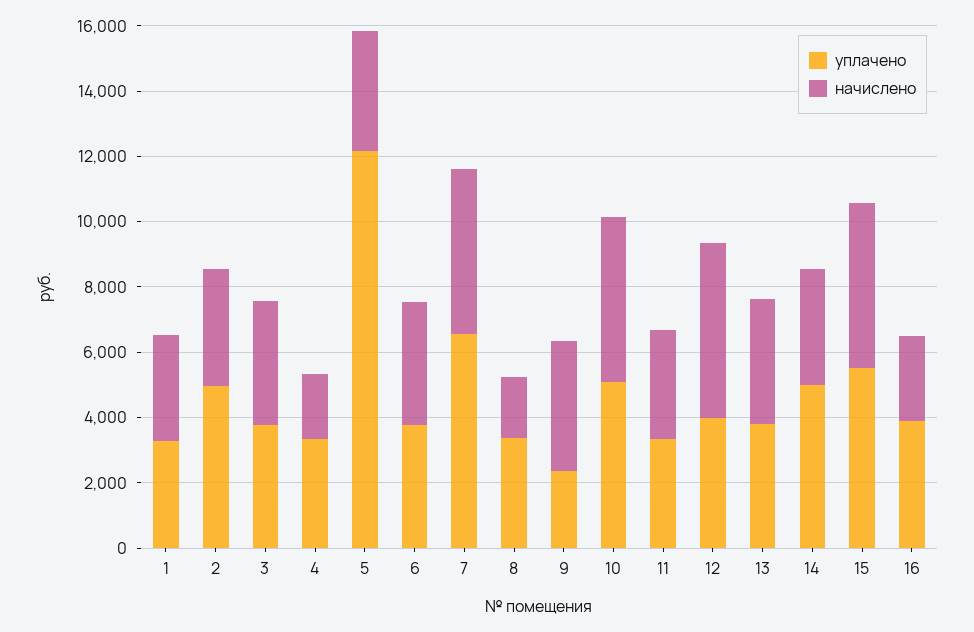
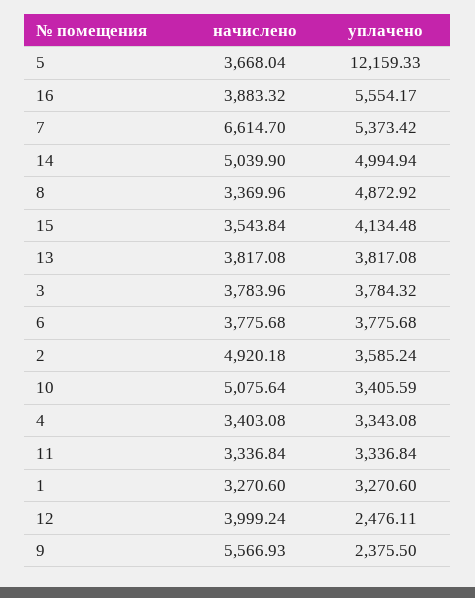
уплачено, 2: 5000 -> 3585.24
начислено, 2: 3500 -> 4920.18
начислено, 4: 2000 -> 3403.08
уплачено, 7: 6500 -> 5373.42
начислено, 7: 5000 -> 6614.7
уплачено, 8: 3500 -> 4872.92
начислено, 8: 2000 -> 3369.96
начислено, 9: 4000 -> 5566.93
уплачено, 10: 5000 -> 3405.59
уплачено, 12: 4000 -> 2476.11
начислено, 12: 5500 -> 3999.24
начислено, 14: 3500 -> 5039.9
уплачено, 15: 5500 -> 4134.48
начислено, 15: 5000 -> 3543.84
уплачено, 16: 4000 -> 5554.17
начислено, 16: 2500 -> 3883.32

